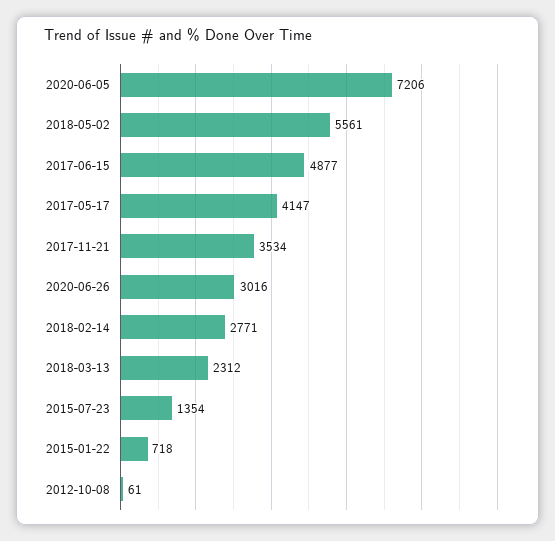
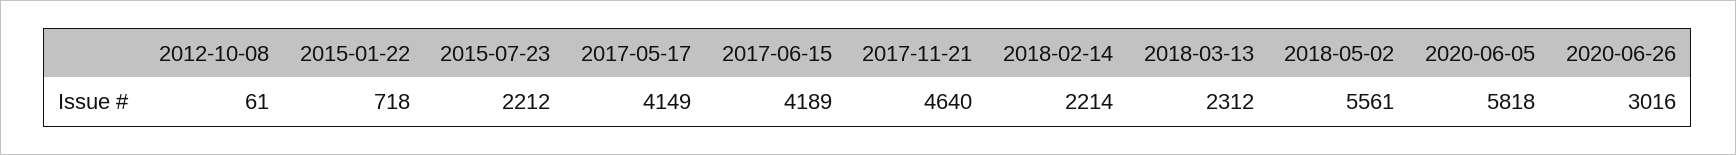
2020-06-05: 7206 -> 5818
2017-06-15: 4877 -> 4189
2017-05-17: 4147 -> 4149
2017-11-21: 3534 -> 4640
2018-02-14: 2771 -> 2214
2015-07-23: 1354 -> 2212

